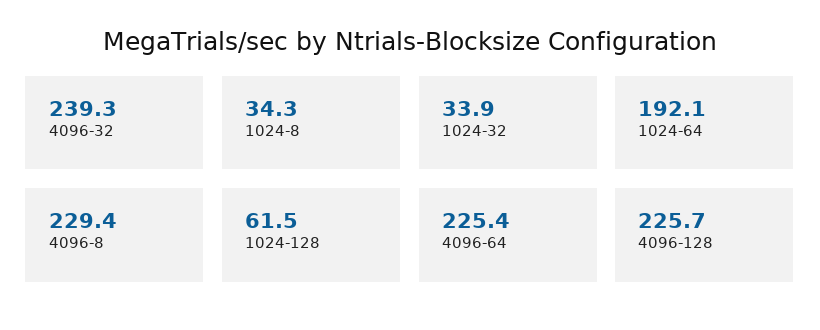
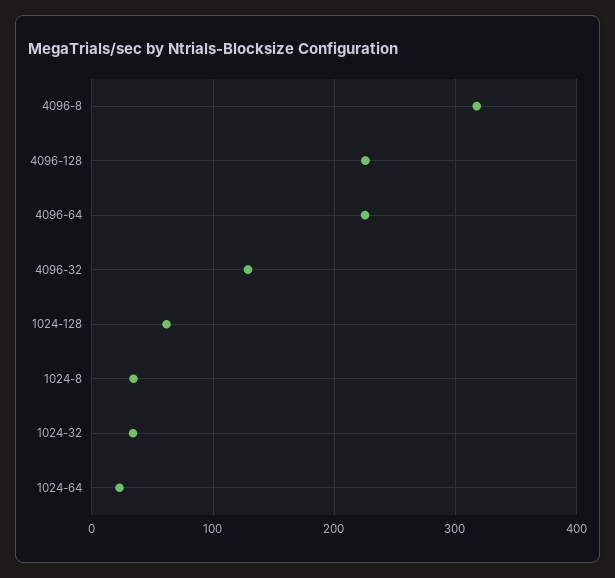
4096-32: 239.3 -> 130
1024-64: 192.1 -> 20
4096-8: 229.4 -> 320

